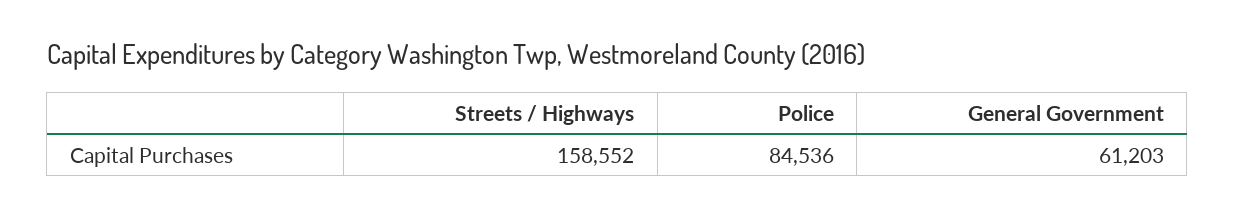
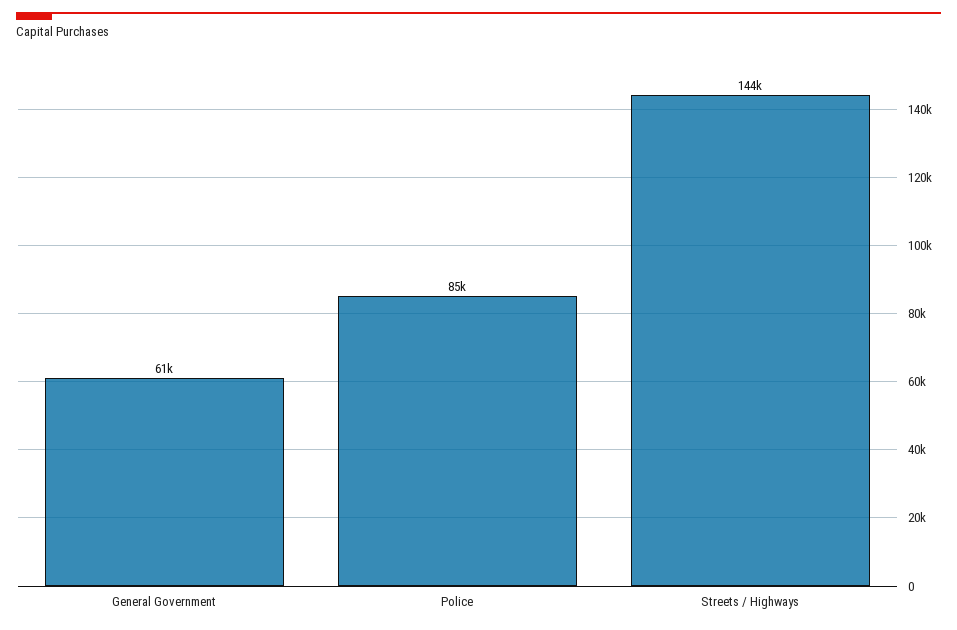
Streets / Highways: 158552 -> 144000

